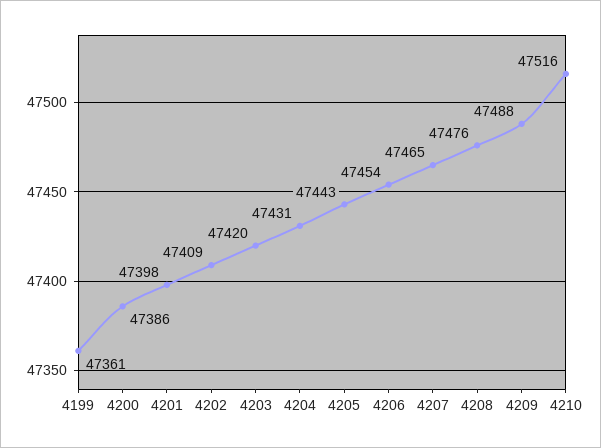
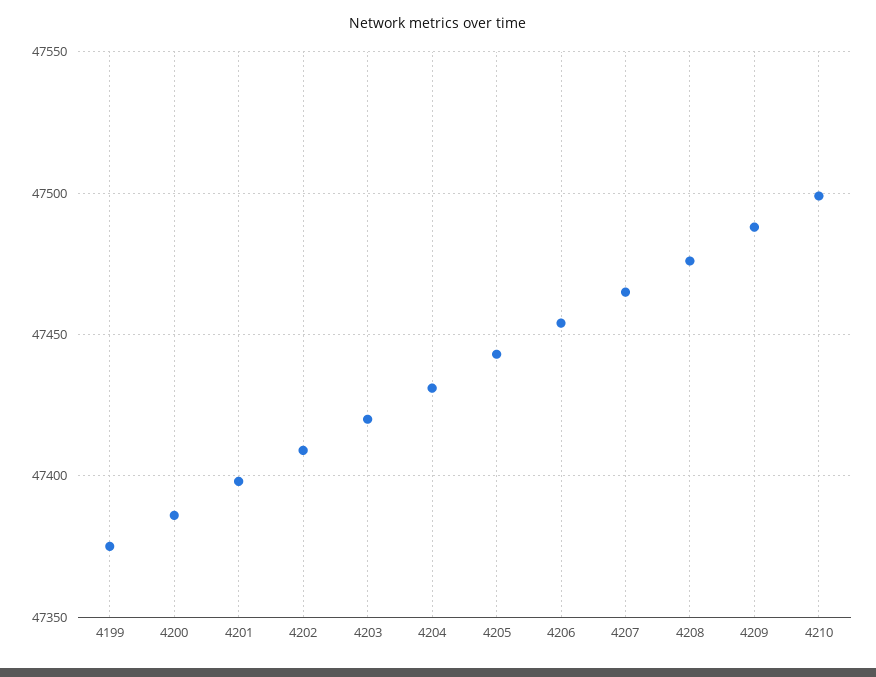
4199: 47361 -> 47375
4210: 47516 -> 47500

